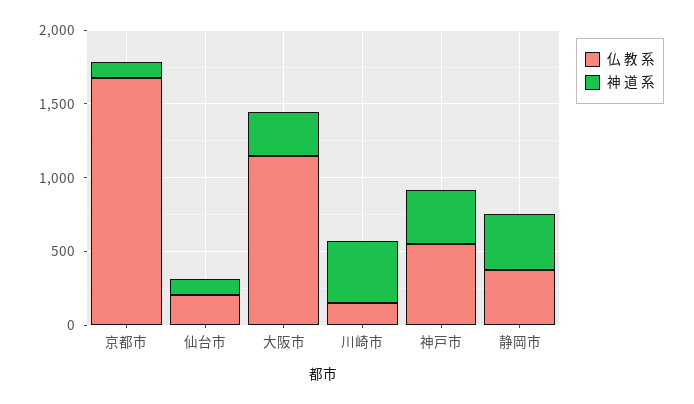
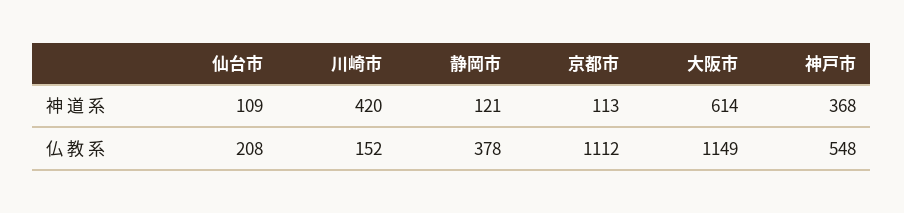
仏 教 系, 京都市: 1700 -> 1112
神 道 系, 大阪市: 300 -> 614
神 道 系, 静岡市: 400 -> 121

